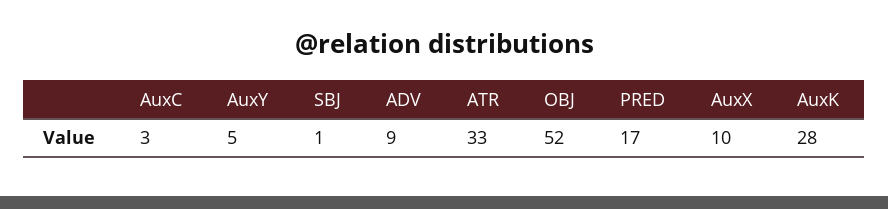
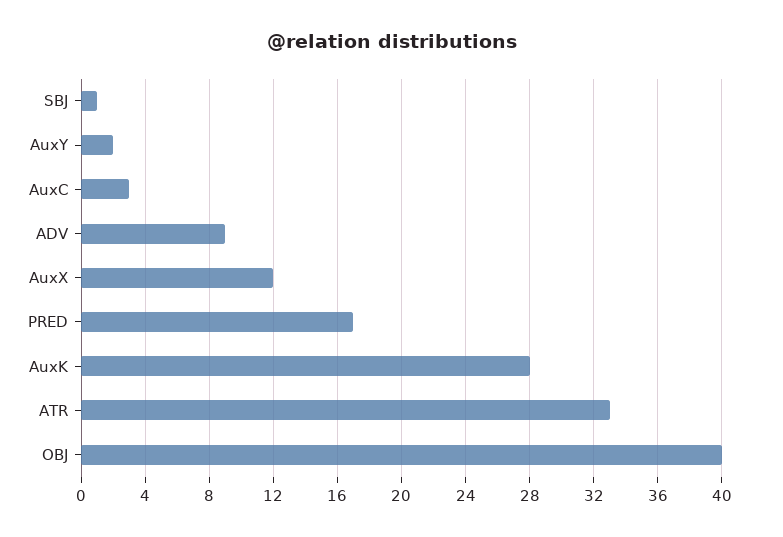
AuxY: 5 -> 2
OBJ: 52 -> 40
AuxX: 10 -> 12

